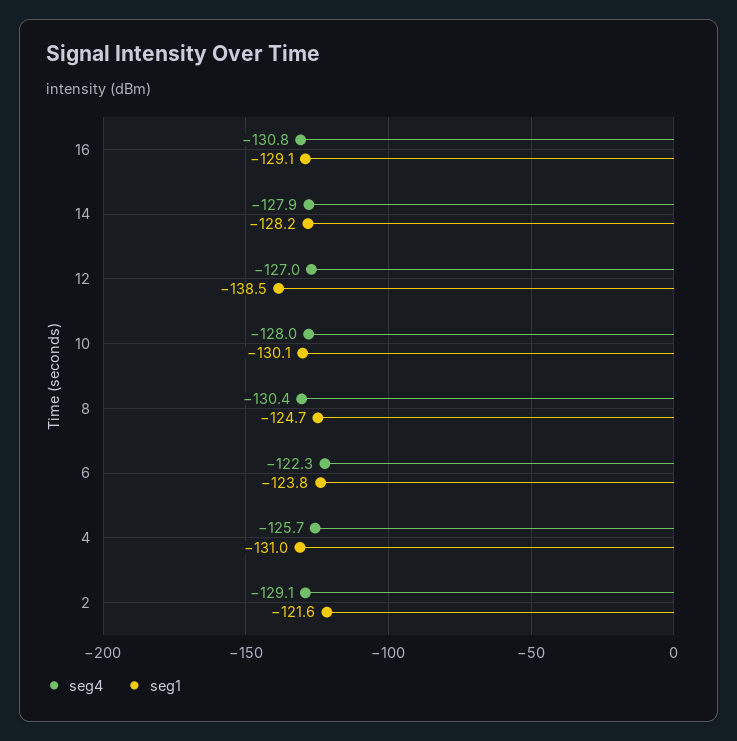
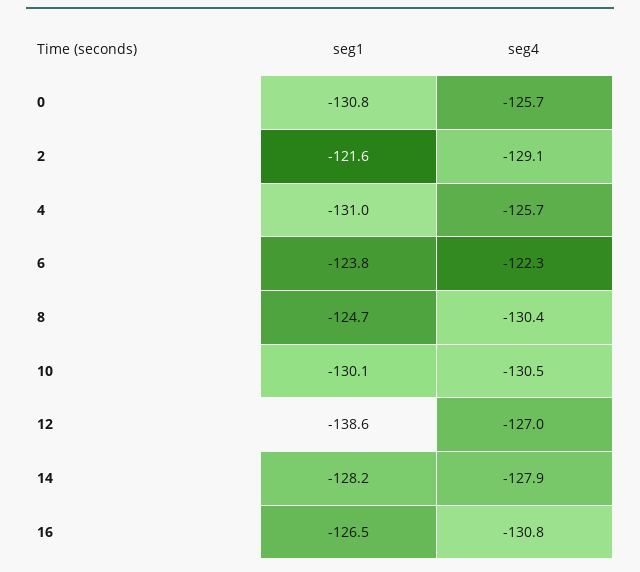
seg1, 16: -129.1 -> -126.5
seg1, 12: -138.5 -> -138.6
seg4, 10: -128 -> -130.5
seg1, 0: none -> -130.8
seg4, 0: none -> -125.7

